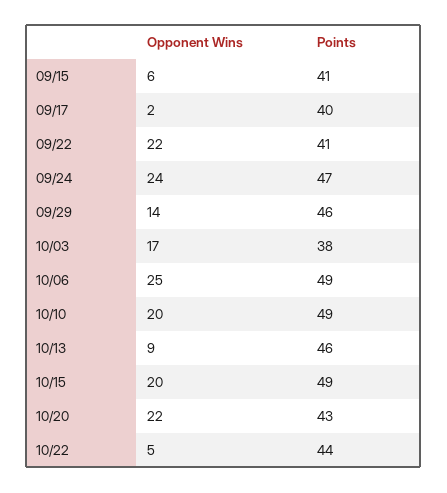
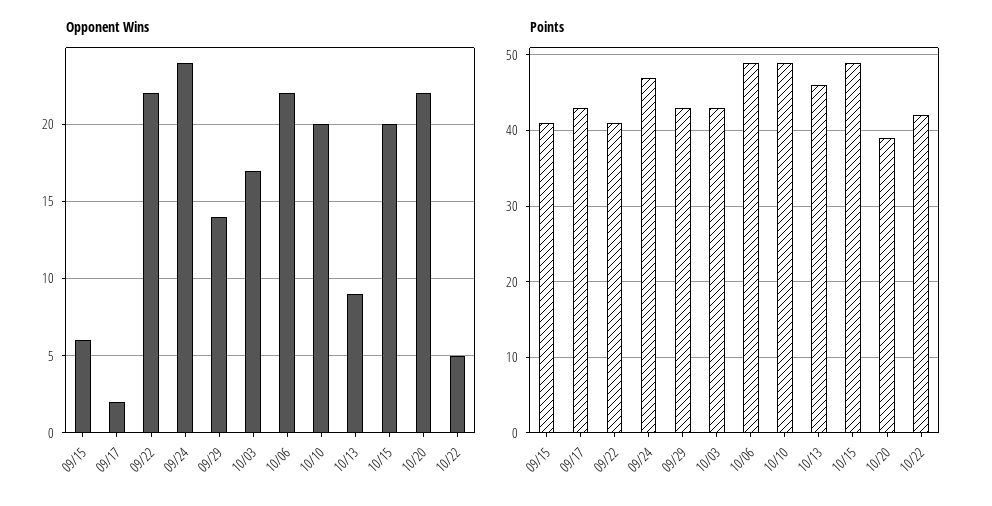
Points, 09/17: 40 -> 43
Points, 09/29: 46 -> 43
Points, 10/03: 38 -> 43
Opponent Wins, 10/06: 25 -> 22
Points, 10/20: 43 -> 39
Points, 10/22: 44 -> 42

